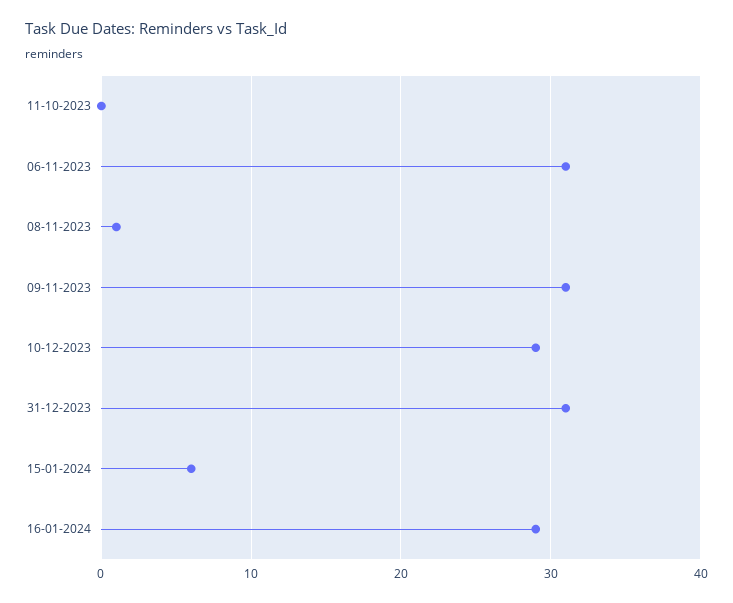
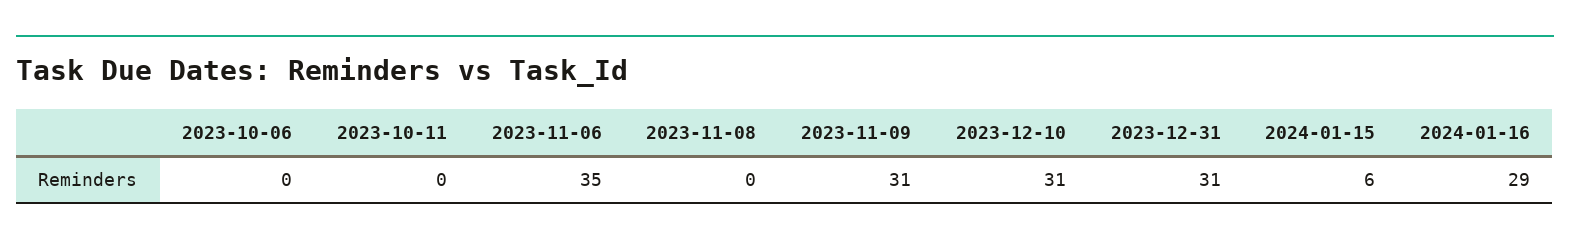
06-11-2023: 31 -> 35
08-11-2023: 1 -> 0
10-12-2023: 29 -> 31
2023-10-06: none -> 0

